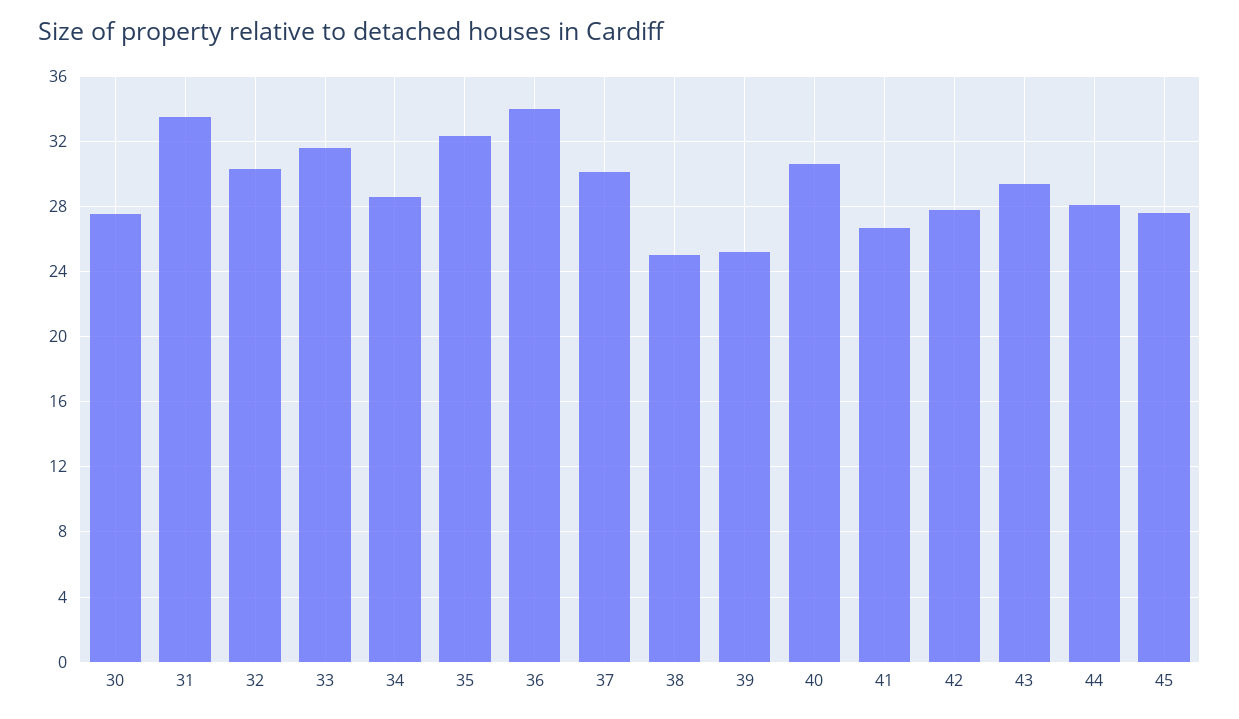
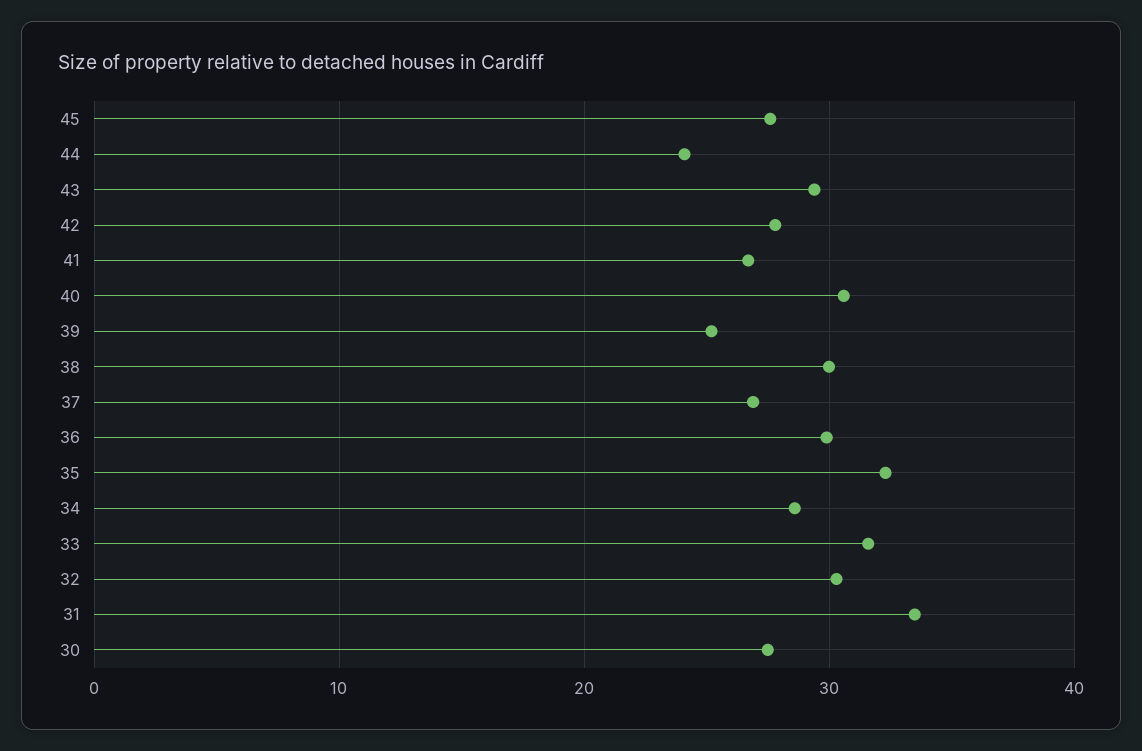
36: 34 -> 30
37: 30 -> 27
38: 25 -> 30
44: 28 -> 24

